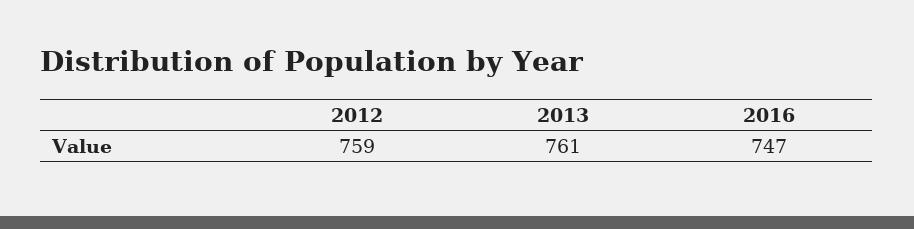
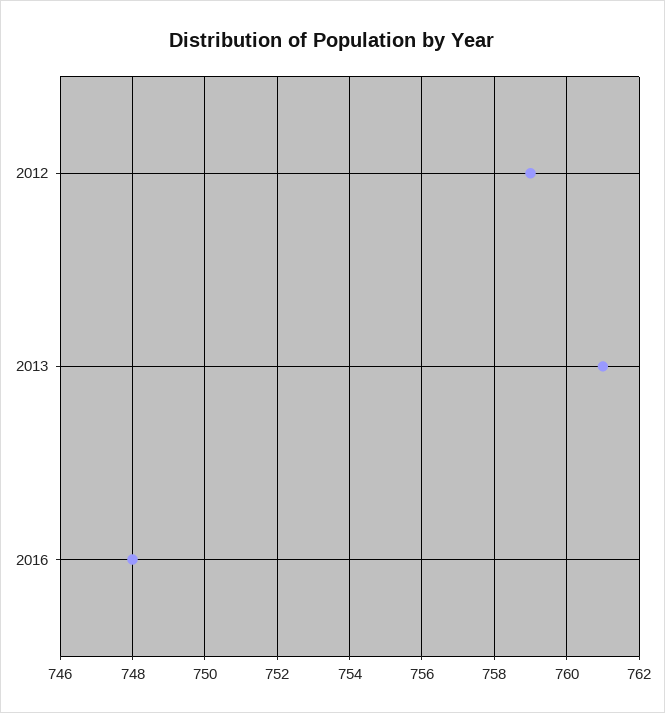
2016: 747 -> 748

